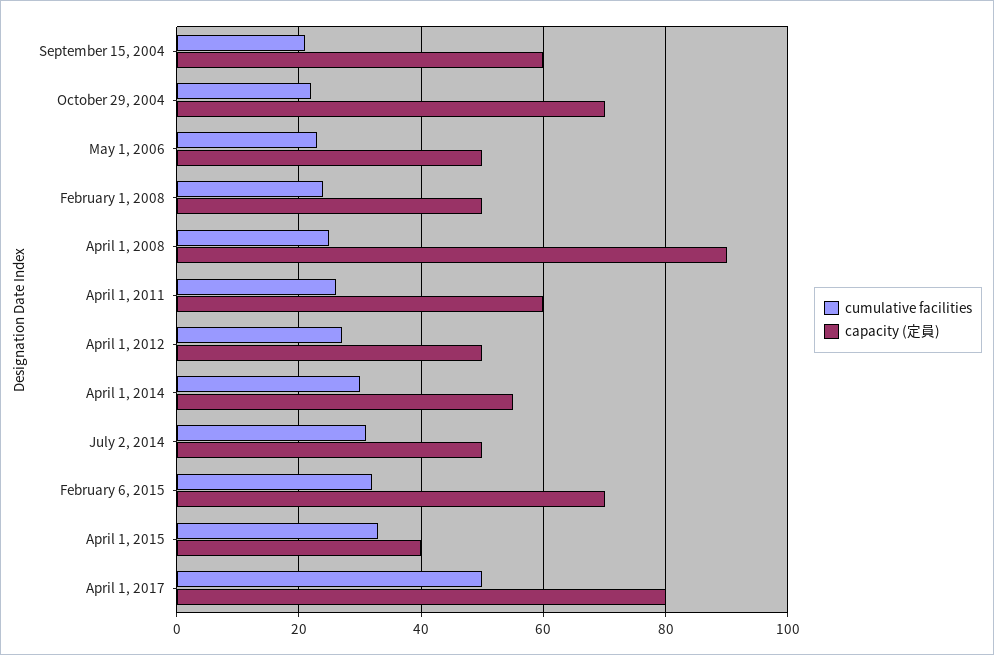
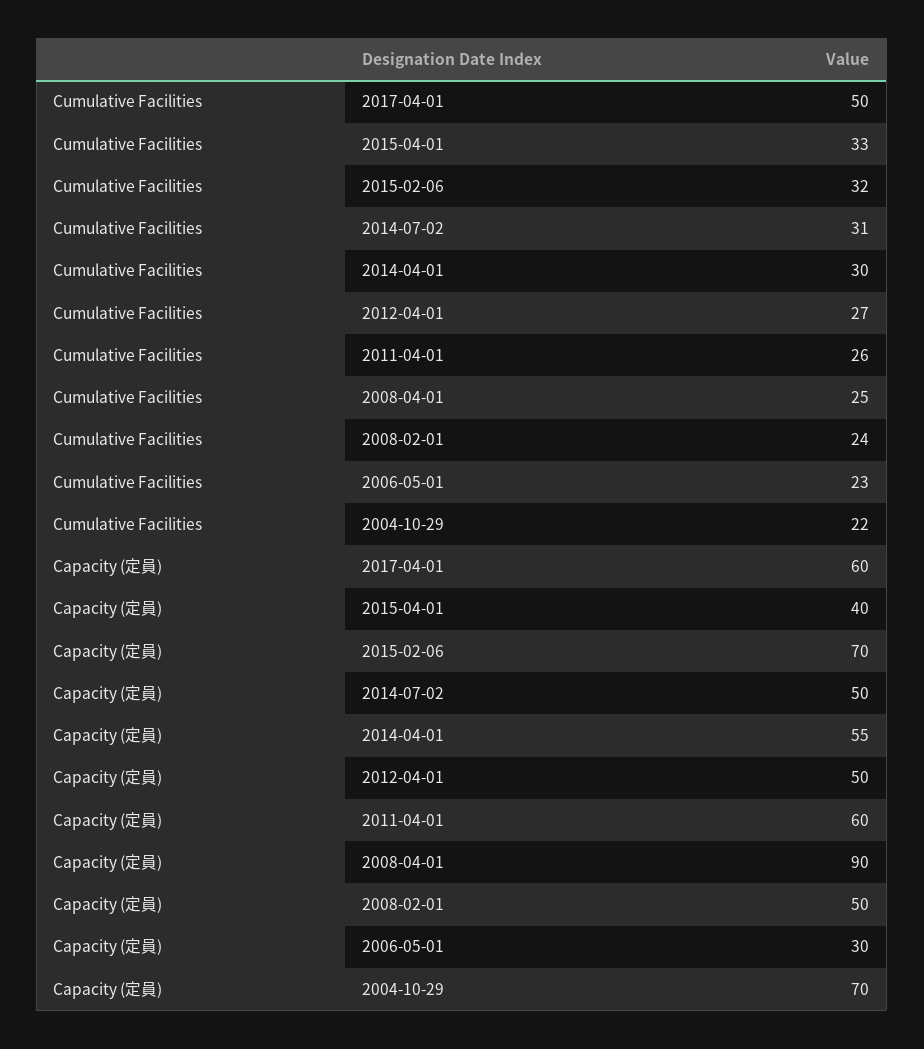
cumulative facilities, September 15, 2004: 20 -> none
capacity (定員), September 15, 2004: 60 -> none
capacity (定員), May 1, 2006: 50 -> 30
capacity (定員), April 1, 2017: 80 -> 60

